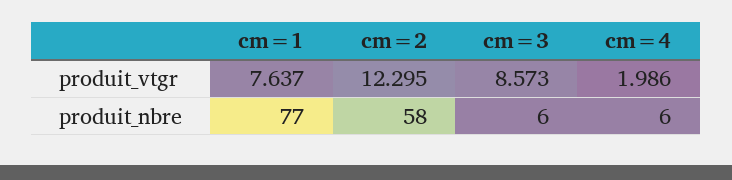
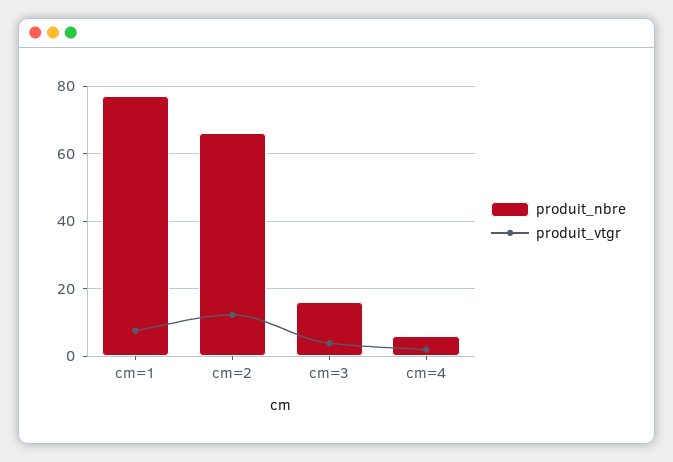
produit_vtgr, cm=3: 8.573 -> 4
produit_nbre, cm=2: 58 -> 66
produit_nbre, cm=3: 6 -> 16

